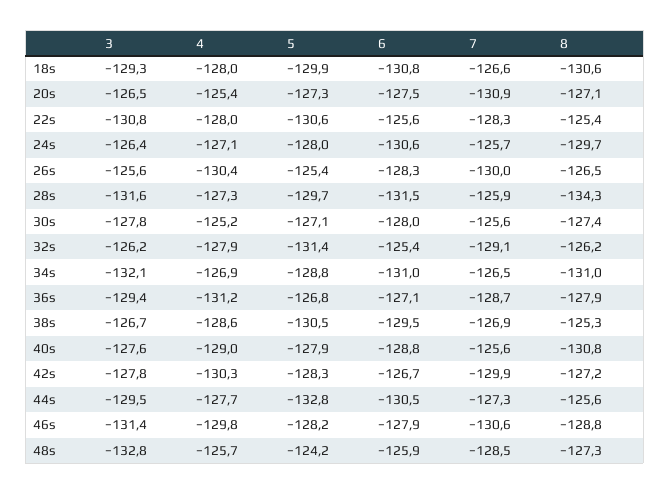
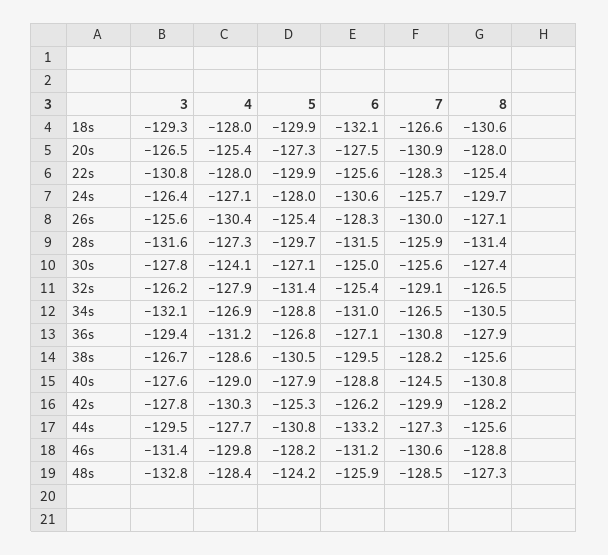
6, 18s: -130.8 -> -132.1
8, 20s: -127.1 -> -128
5, 22s: -130.6 -> -129.9
8, 26s: -126.5 -> -127.1
8, 28s: -134.3 -> -131.4
4, 30s: -125.2 -> -124.1
6, 30s: -128 -> -125
8, 32s: -126.2 -> -126.5
8, 34s: -131 -> -130.5
7, 36s: -128.7 -> -130.8
7, 38s: -126.9 -> -128.2
8, 38s: -125.3 -> -125.6
7, 40s: -125.6 -> -124.5
5, 42s: -128.3 -> -125.3
6, 42s: -126.7 -> -126.2
8, 42s: -127.2 -> -128.2
5, 44s: -132.8 -> -130.8
6, 44s: -130.5 -> -133.2
6, 46s: -127.9 -> -131.2
4, 48s: -125.7 -> -128.4

